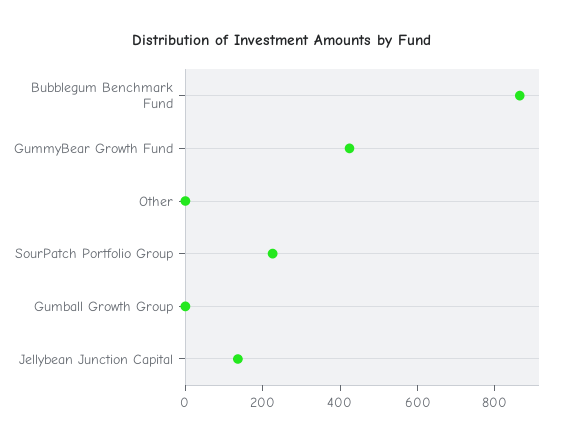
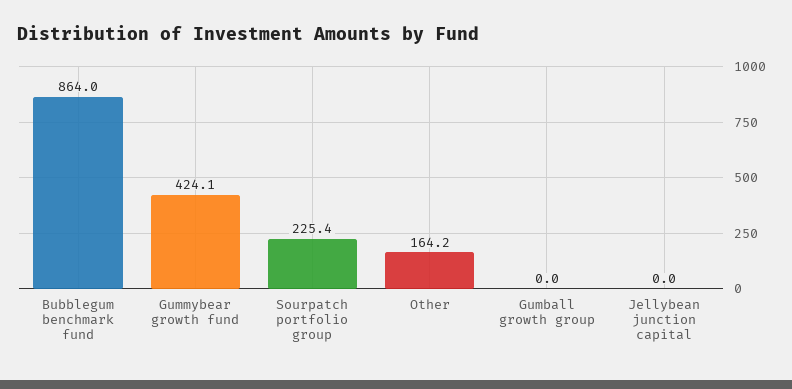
Other: 0 -> 164.2
Jellybean Junction Capital: 150 -> 0

